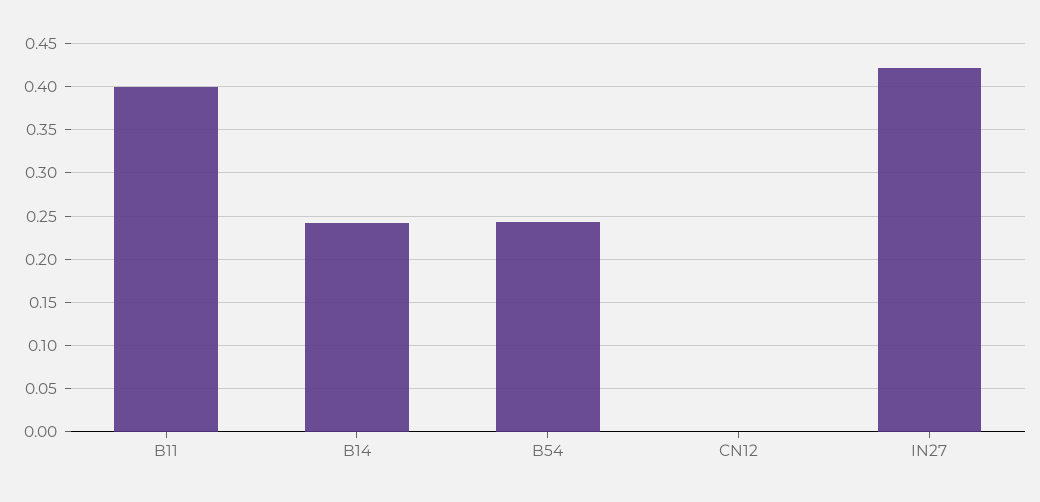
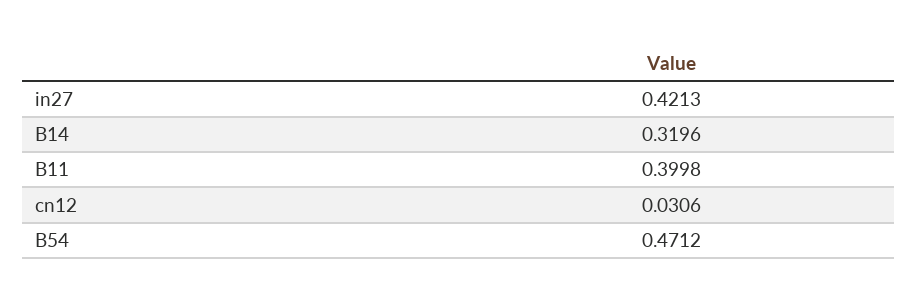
B14: 0.24 -> 0.3196
B54: 0.24 -> 0.4712
CN12: 0 -> 0.0306

